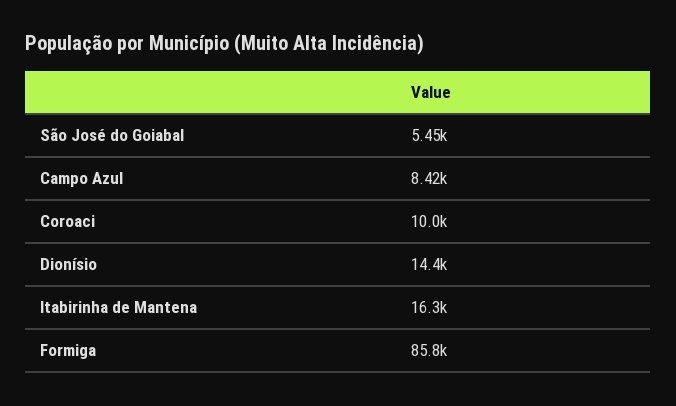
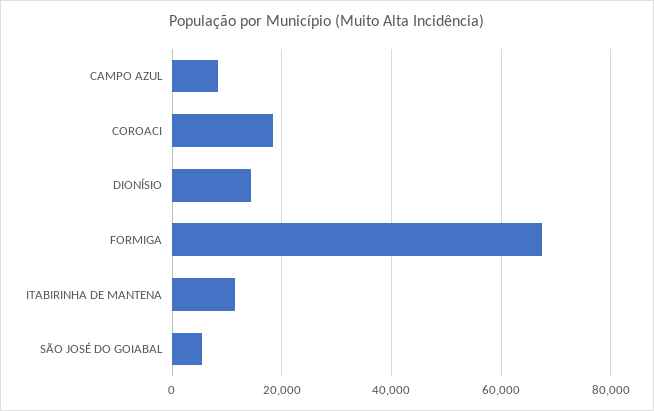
Coroaci: 10000 -> 18000
Itabirinha de Mantena: 16300 -> 12000
Formiga: 85800 -> 68000

